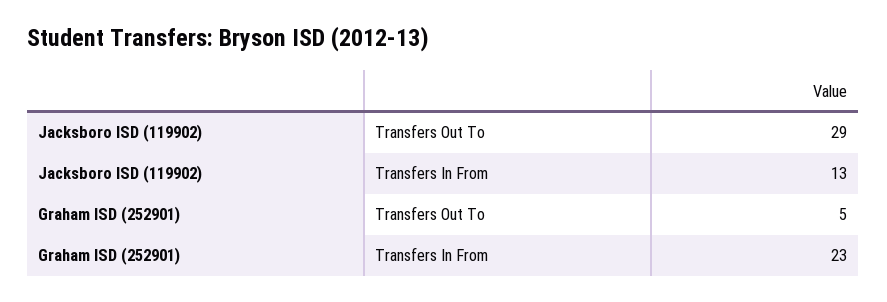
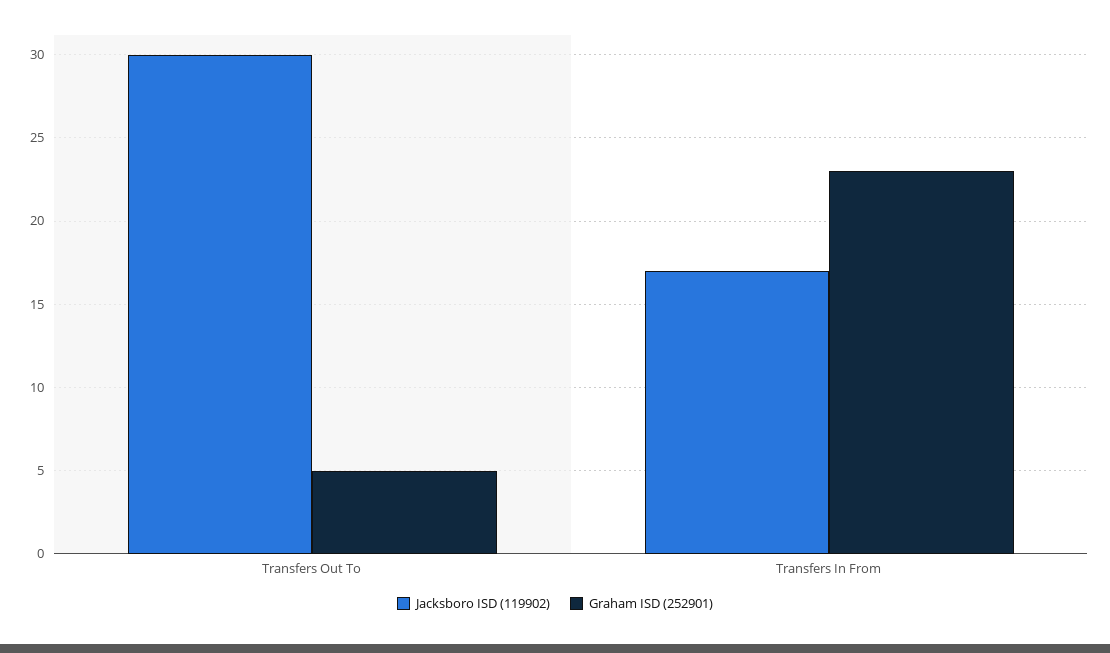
Jacksboro ISD (119902), Transfers Out To: 29 -> 30
Jacksboro ISD (119902), Transfers In From: 13 -> 17

